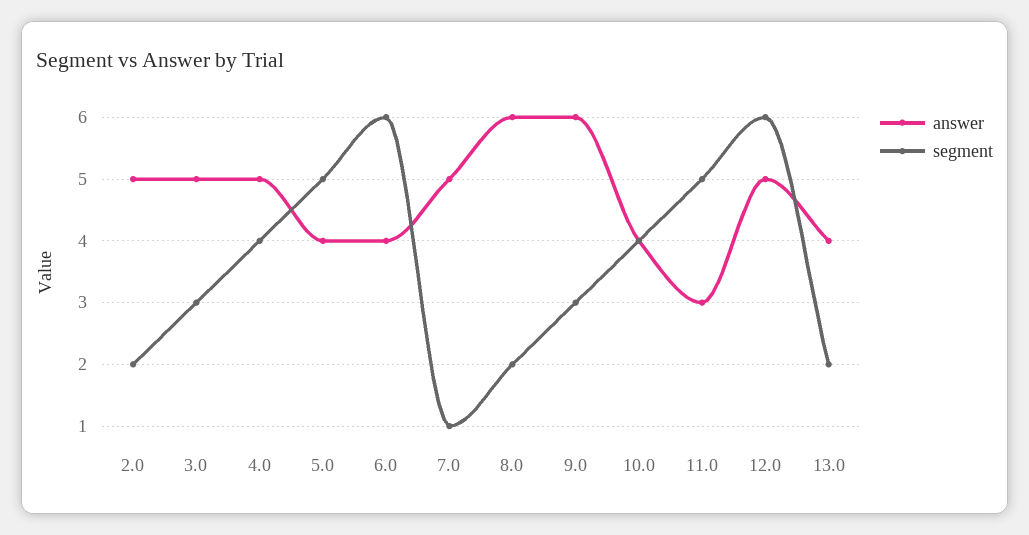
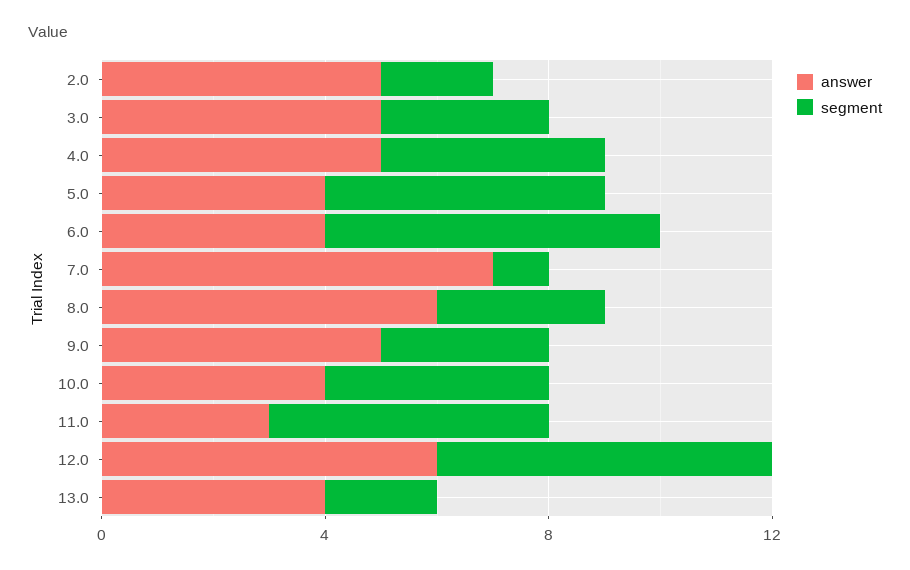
answer, 7.0: 5 -> 7
segment, 8.0: 2 -> 3
answer, 9.0: 6 -> 5
answer, 12.0: 5 -> 6

